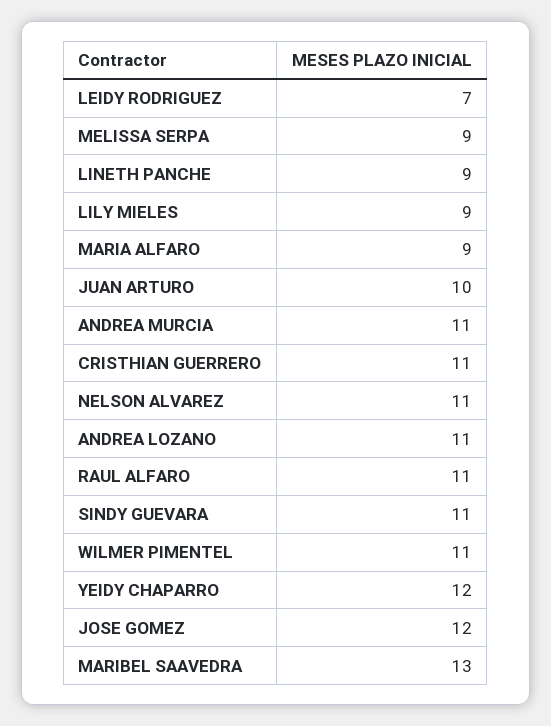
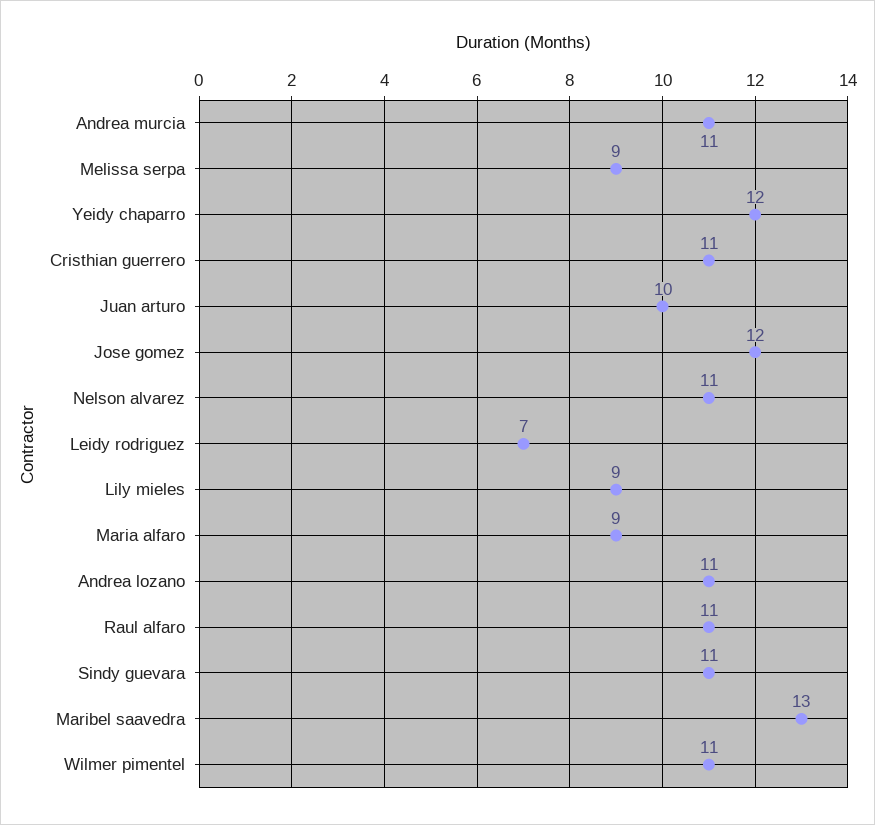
LINETH PANCHE: 9 -> none

